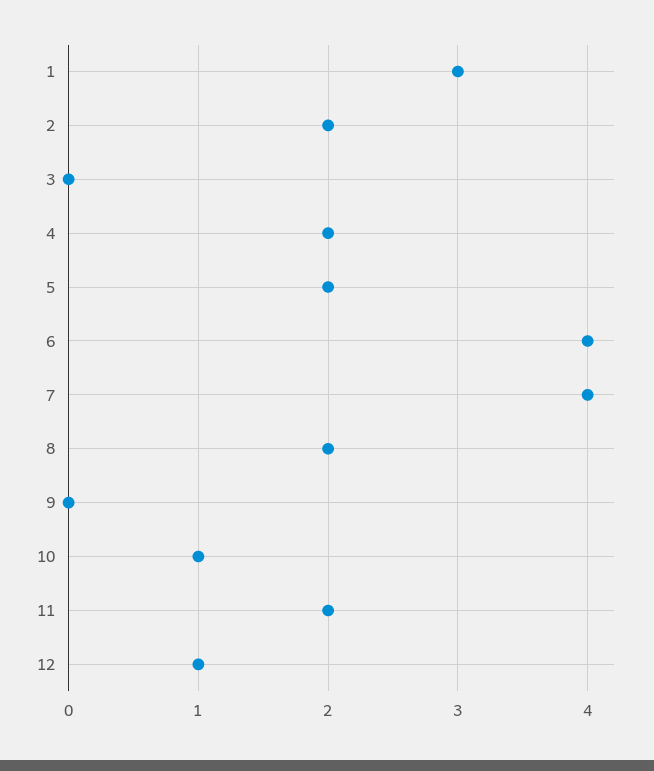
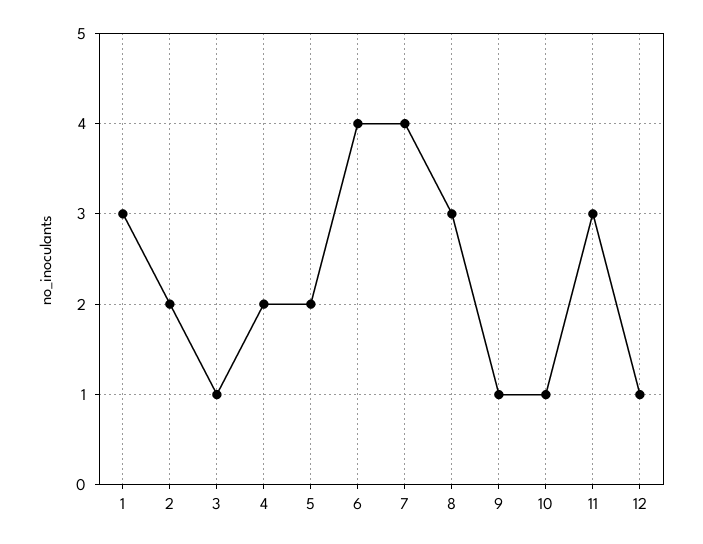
3: 0 -> 1
8: 2 -> 3
9: 0 -> 1
11: 2 -> 3

